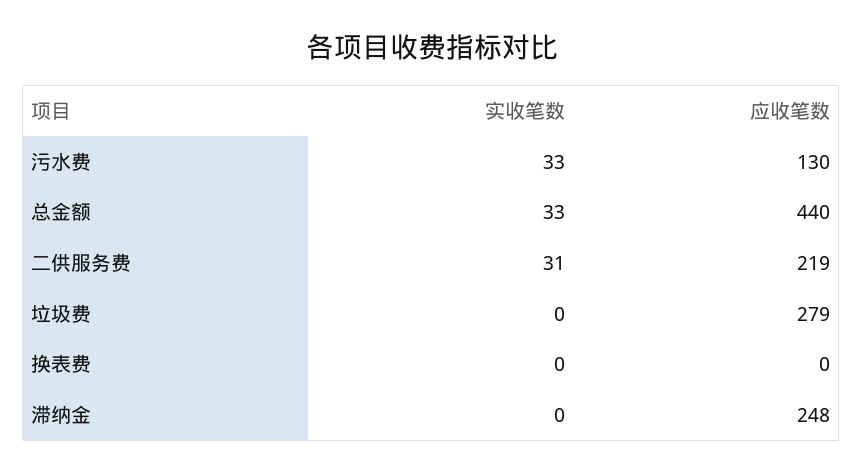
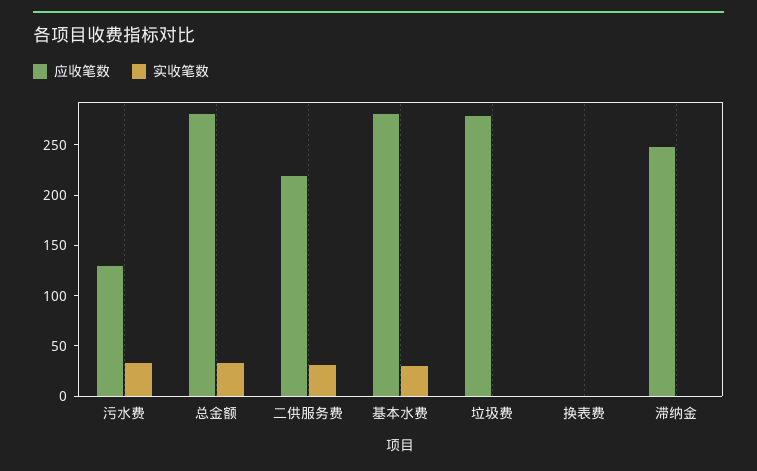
应收笔数, 总金额: 440 -> 280
应收笔数, 基本水费: none -> 280
实收笔数, 基本水费: none -> 30

